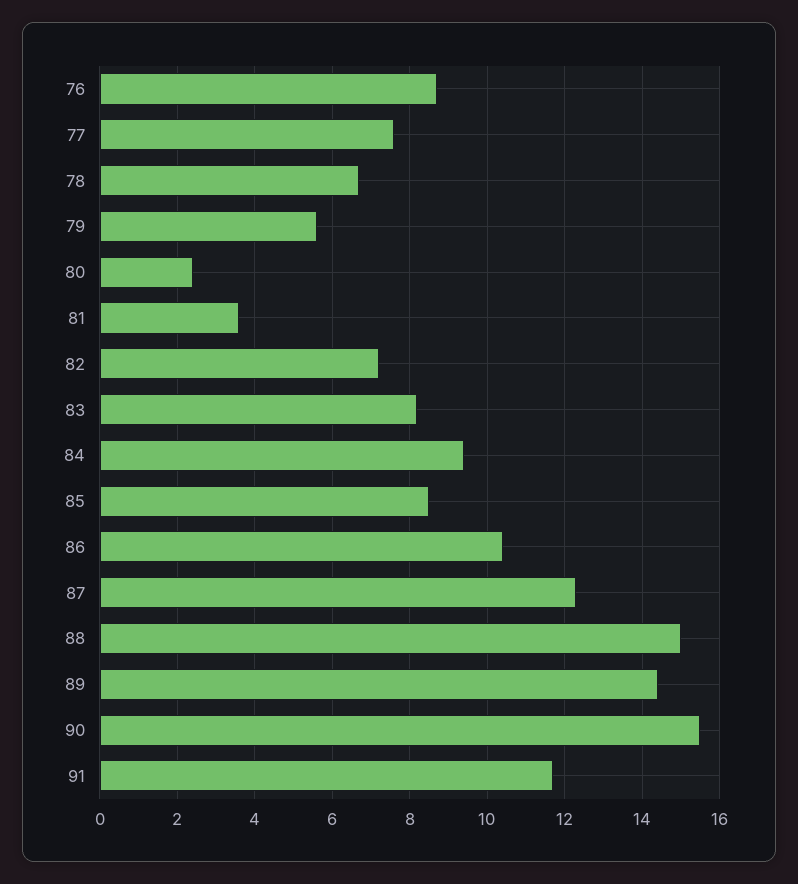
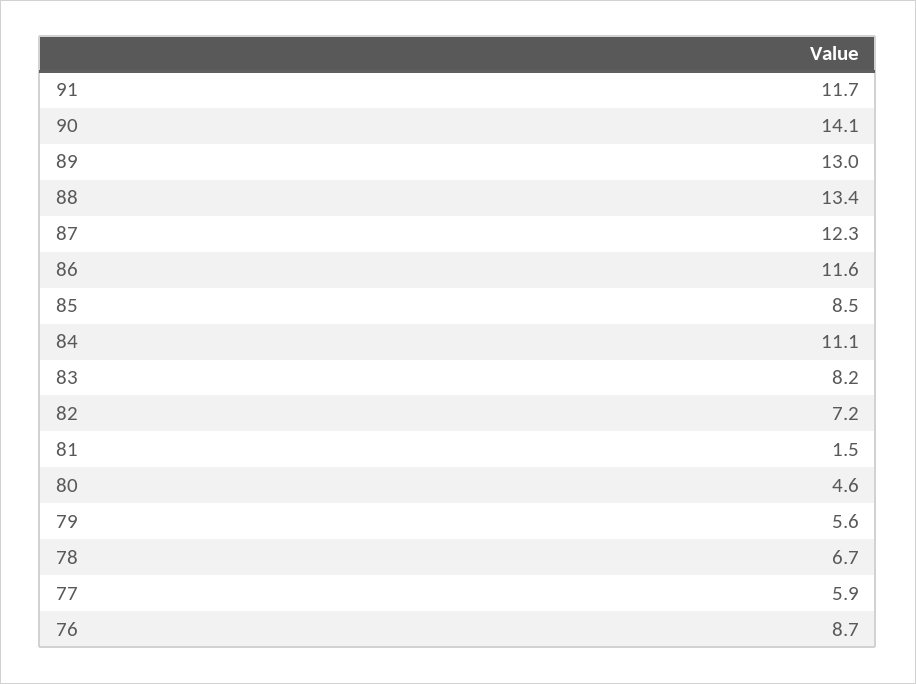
77: 7.5 -> 5.9
80: 2.5 -> 4.6
81: 3.5 -> 1.5
84: 9.5 -> 11.1
86: 10.5 -> 11.6
88: 15 -> 13.4
89: 14.5 -> 13
90: 15.5 -> 14.1

